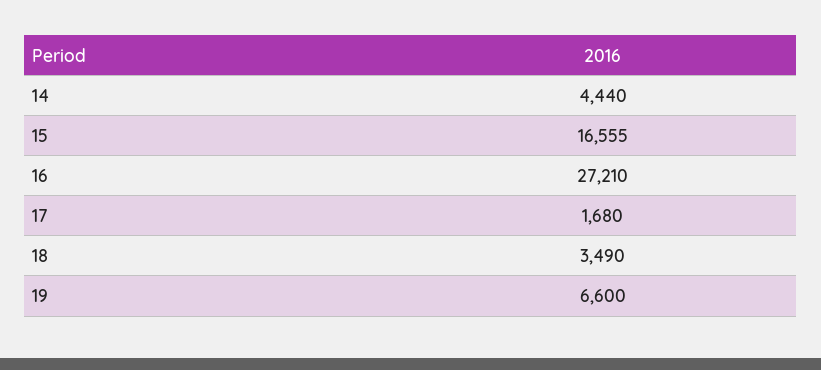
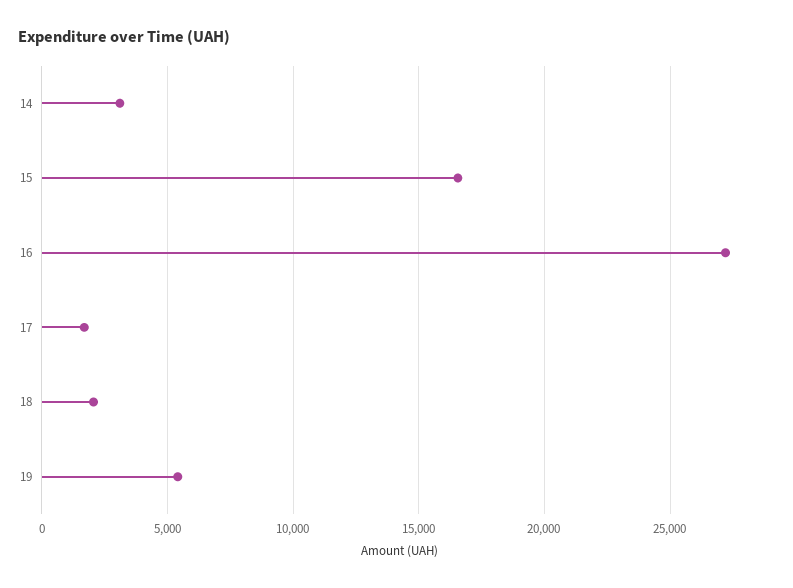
14: 4440 -> 3000
18: 3490 -> 2000
19: 6600 -> 5500

